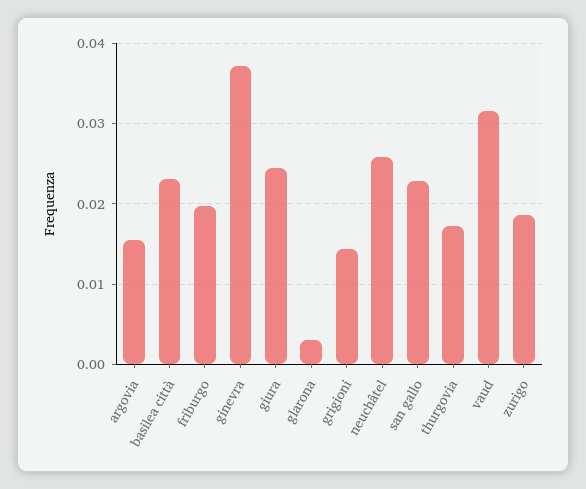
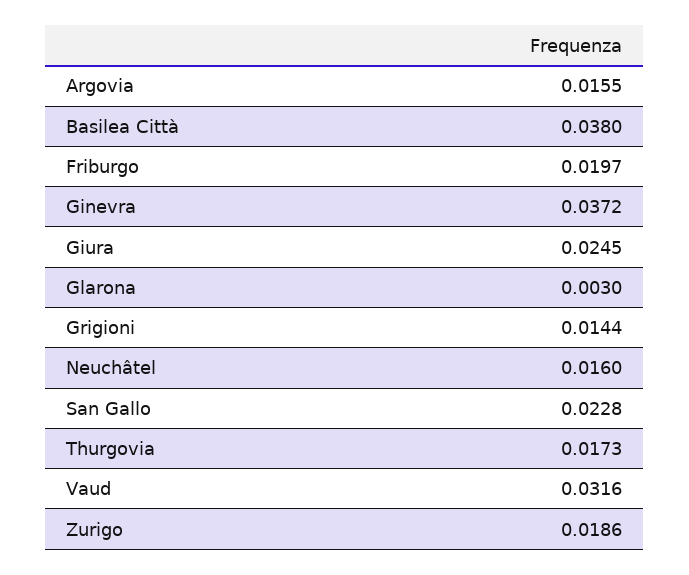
basilea città: 0.023 -> 0.038
neuchâtel: 0.026 -> 0.016

